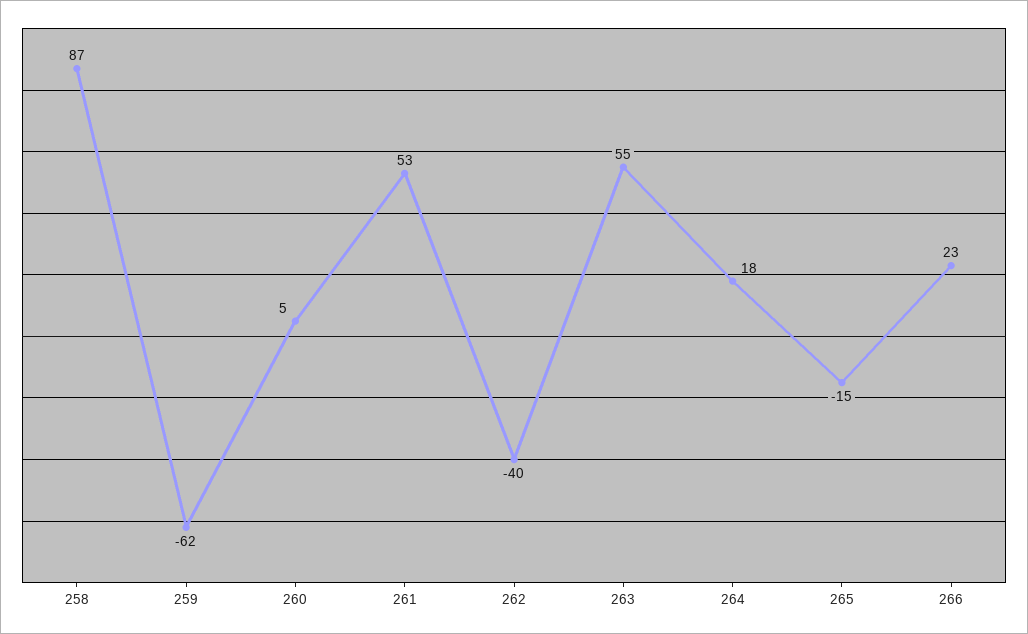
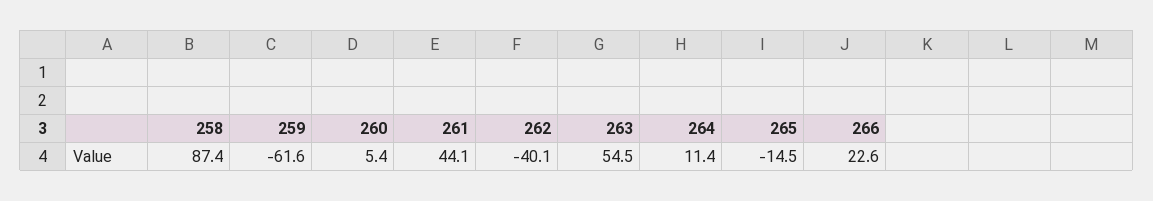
261: 53 -> 44.1
264: 18 -> 11.4

